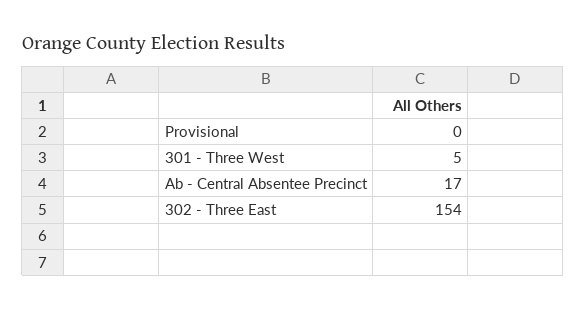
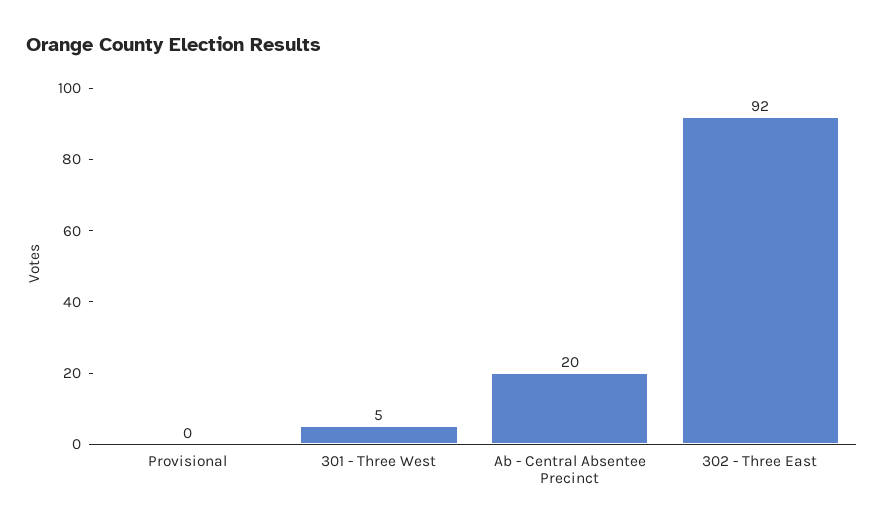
Ab - Central Absentee Precinct: 17 -> 20
302 - Three East: 154 -> 92

